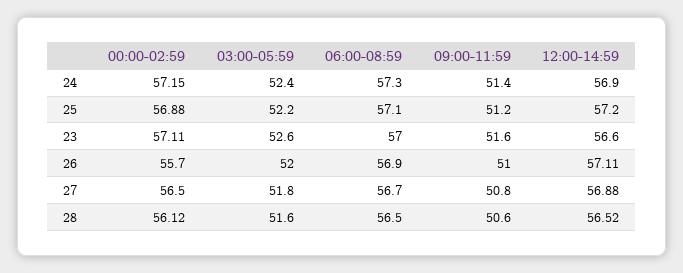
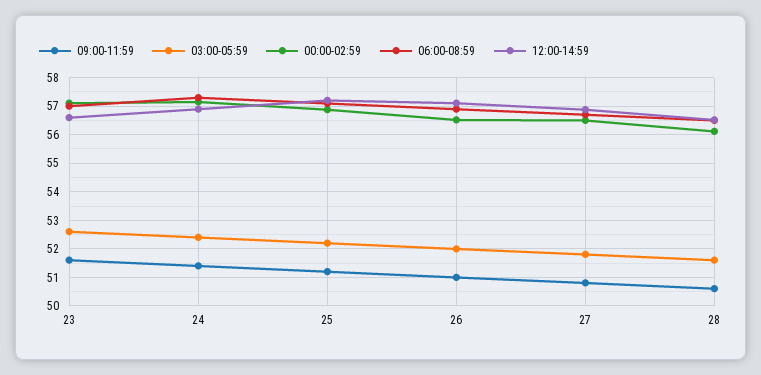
00:00-02:59, 26: 55.7 -> 56.5

